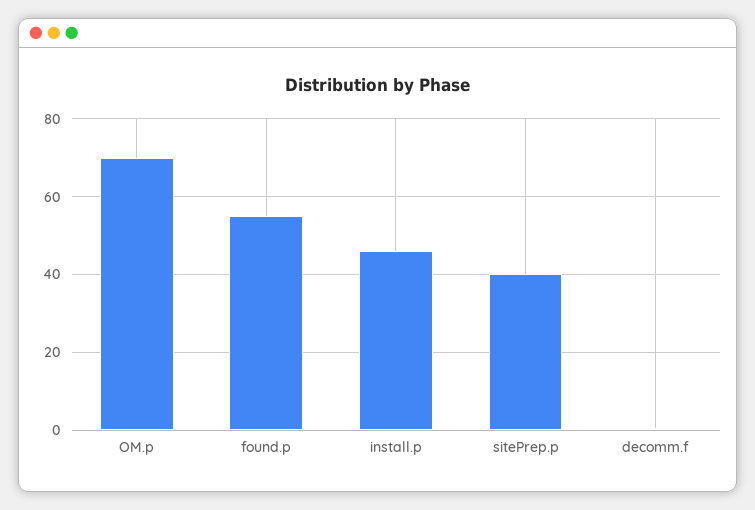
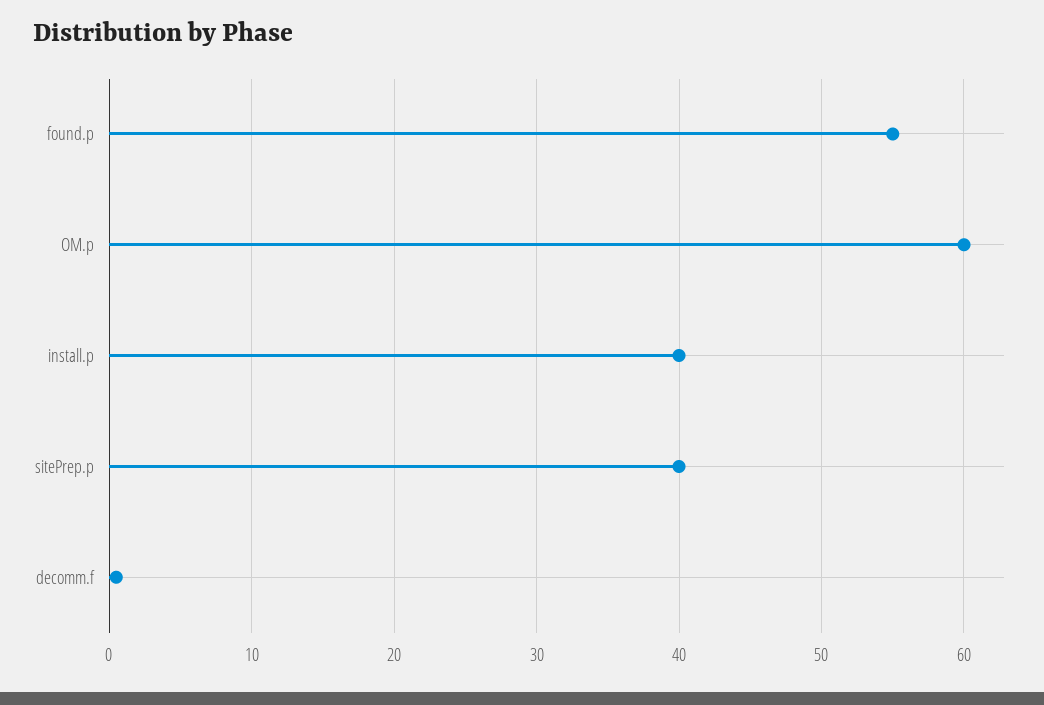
OM.p: 70 -> 60
install.p: 46 -> 40

